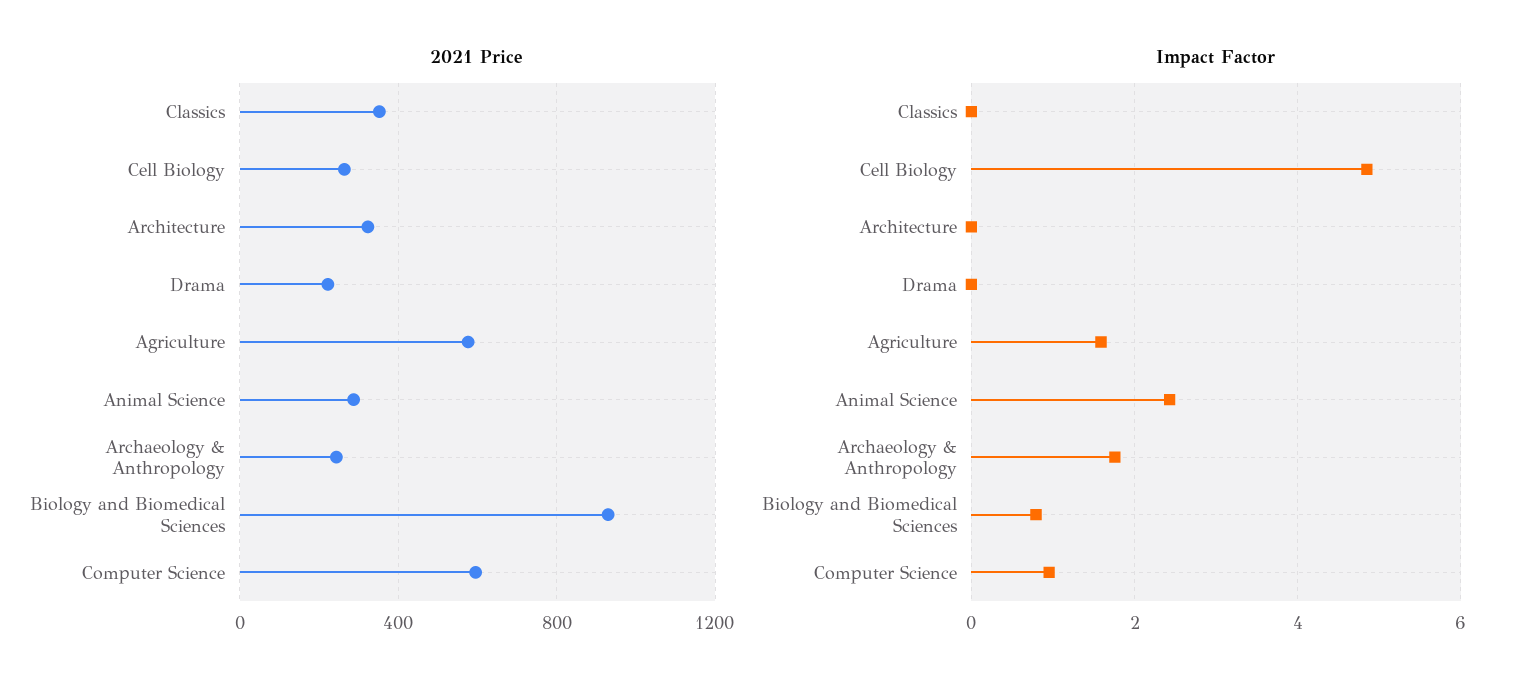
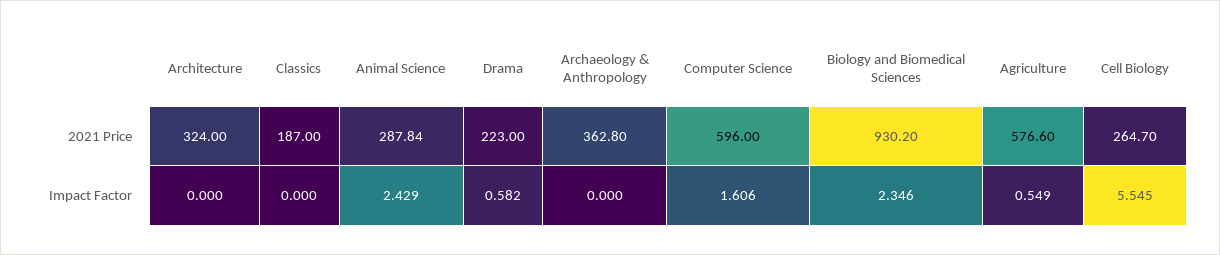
2021 Price, Classics: 350 -> 187
2021 Price, Archaeology & Anthropology: 250 -> 362.8
Impact Factor, Cell Biology: 4.8 -> 5.545
Impact Factor, Drama: 0 -> 0.582
Impact Factor, Agriculture: 1.6 -> 0.549
Impact Factor, Archaeology & Anthropology: 1.8 -> 0
Impact Factor, Biology and Biomedical Sciences: 0.8 -> 2.346
Impact Factor, Computer Science: 1 -> 1.606

